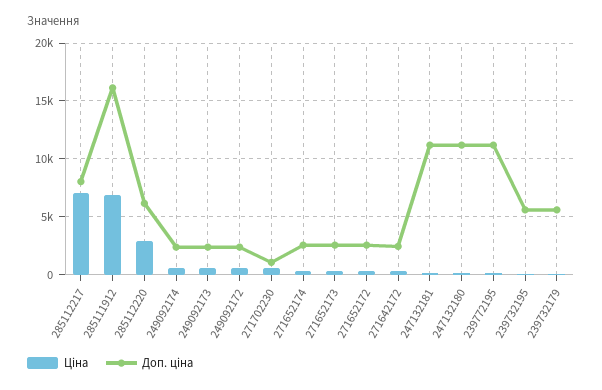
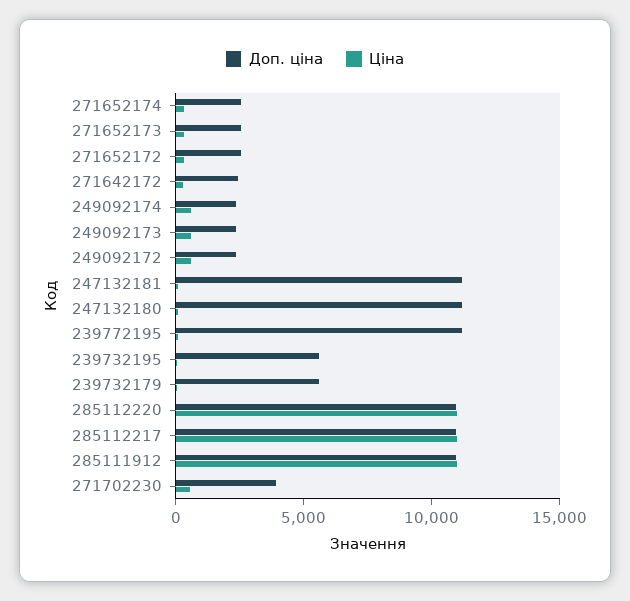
Ціна, 285112217: 7000 -> 11000
Доп. ціна, 285112217: 8000 -> 11000
Ціна, 285111912: 7000 -> 11000
Доп. ціна, 285111912: 16000 -> 11000
Ціна, 285112220: 3000 -> 11000
Доп. ціна, 285112220: 6000 -> 11000
Доп. ціна, 271702230: 1000 -> 4000

